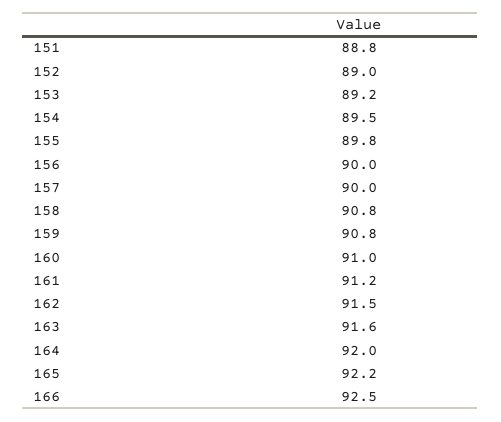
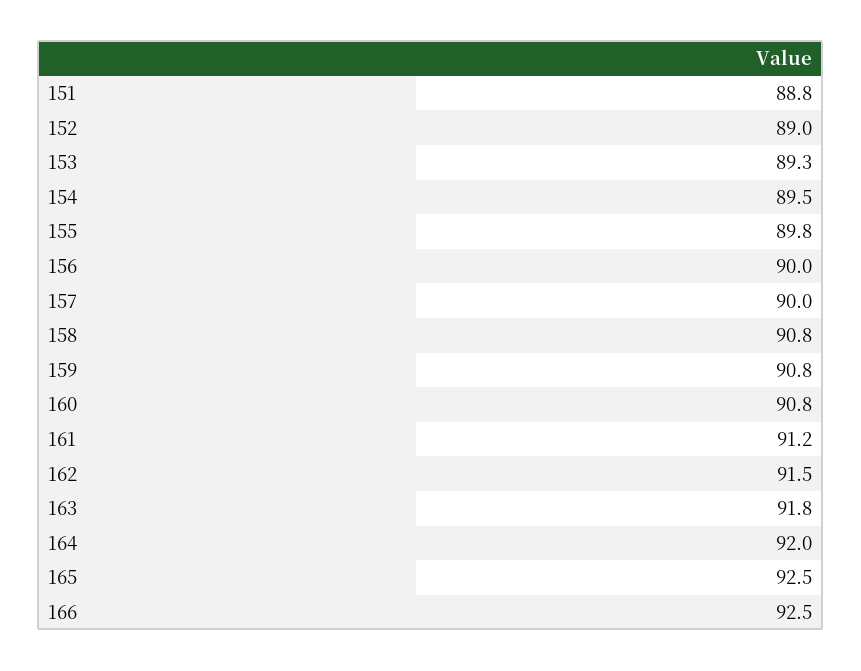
153: 89.2 -> 89.3
160: 91 -> 90.8
163: 91.6 -> 91.8
165: 92.2 -> 92.5

